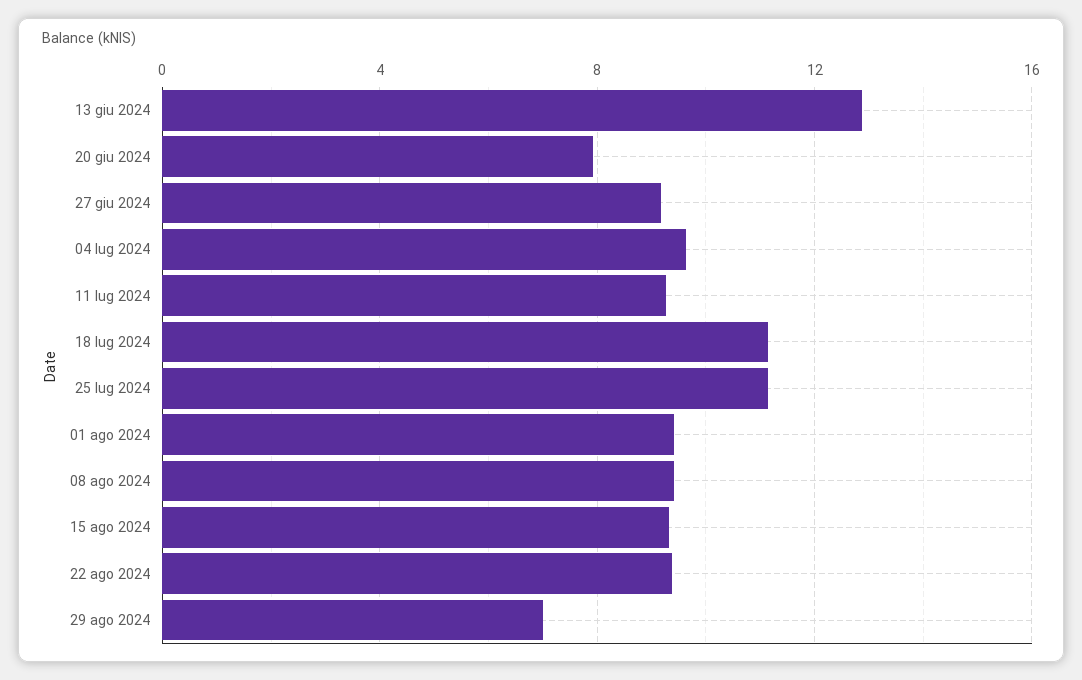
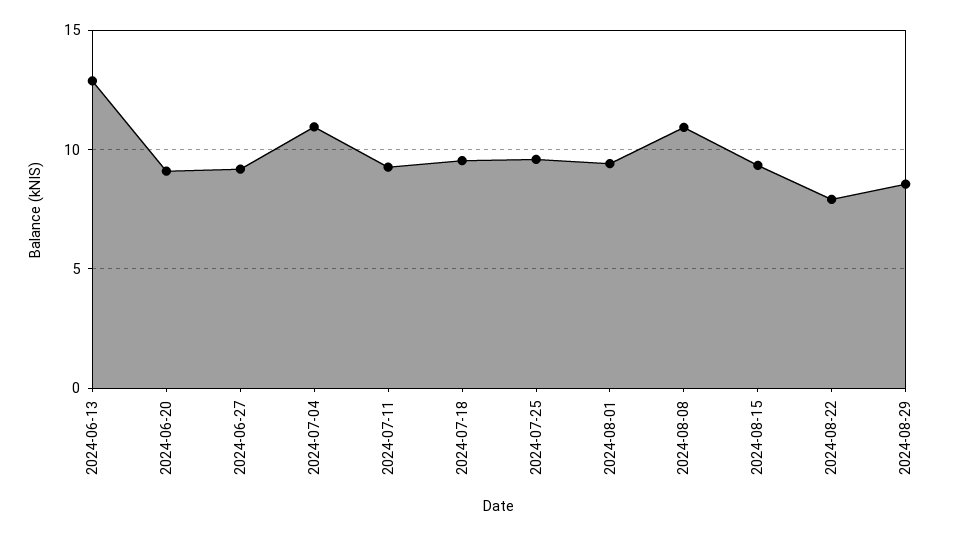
20 giu 2024: 8 -> 9
04 lug 2024: 9.5 -> 11
18 lug 2024: 11 -> 9.5
25 lug 2024: 11 -> 9.5
08 ago 2024: 9.5 -> 11
22 ago 2024: 9.5 -> 8
29 ago 2024: 7 -> 8.5

